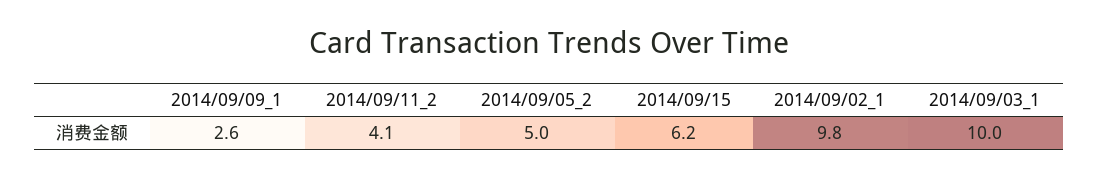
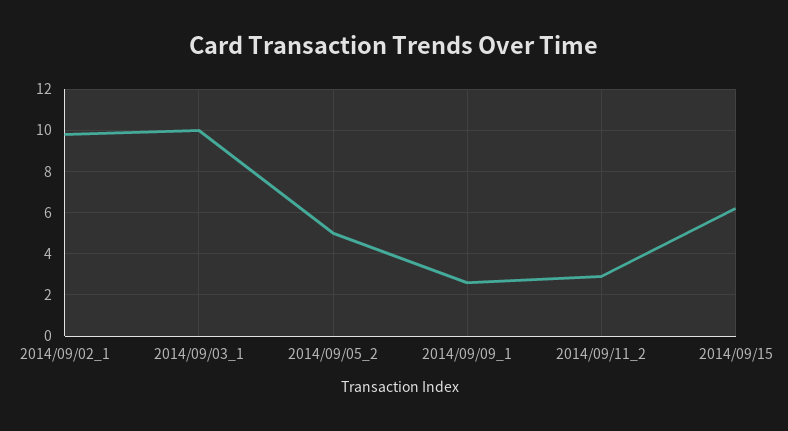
2014/09/11_2: 4.1 -> 3

